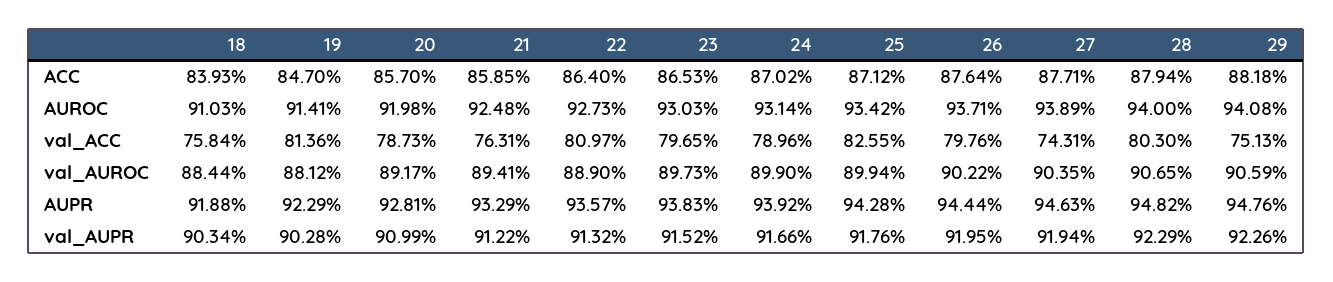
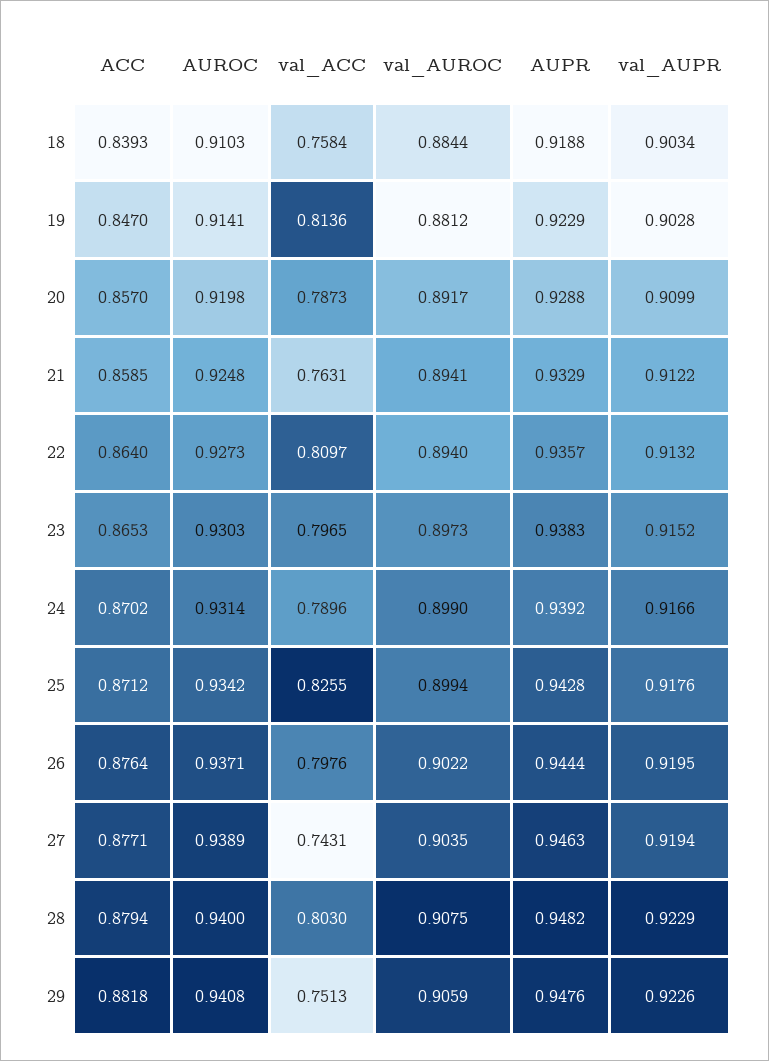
22, val_AUROC: 0.889 -> 0.894
28, val_AUROC: 0.9065 -> 0.9075
20, AUPR: 0.9281 -> 0.9288

